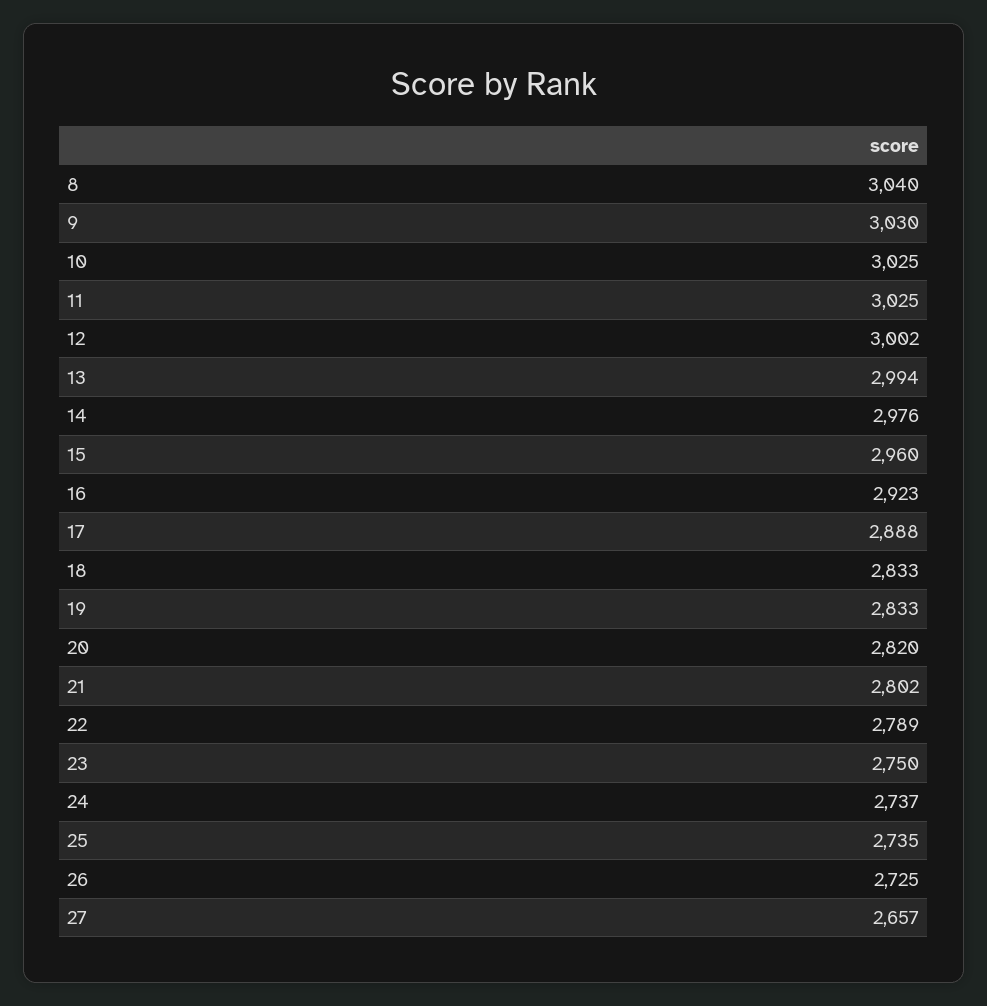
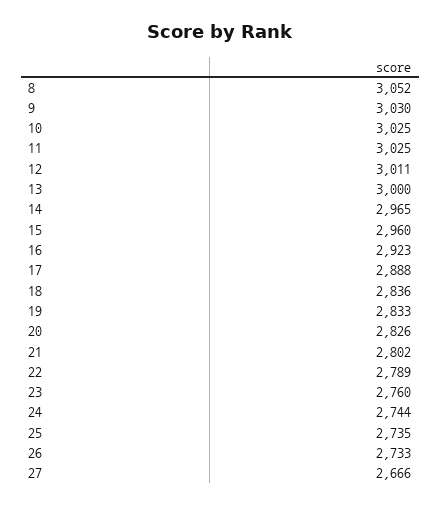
8: 3040 -> 3052
12: 3002 -> 3011
13: 2994 -> 3000
14: 2976 -> 2965
18: 2833 -> 2836
20: 2820 -> 2826
23: 2750 -> 2760
24: 2737 -> 2744
26: 2725 -> 2733
27: 2657 -> 2666

